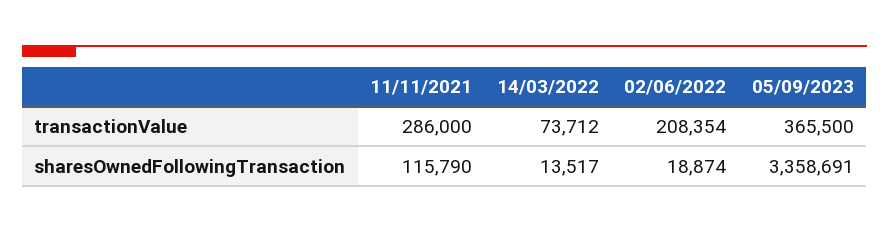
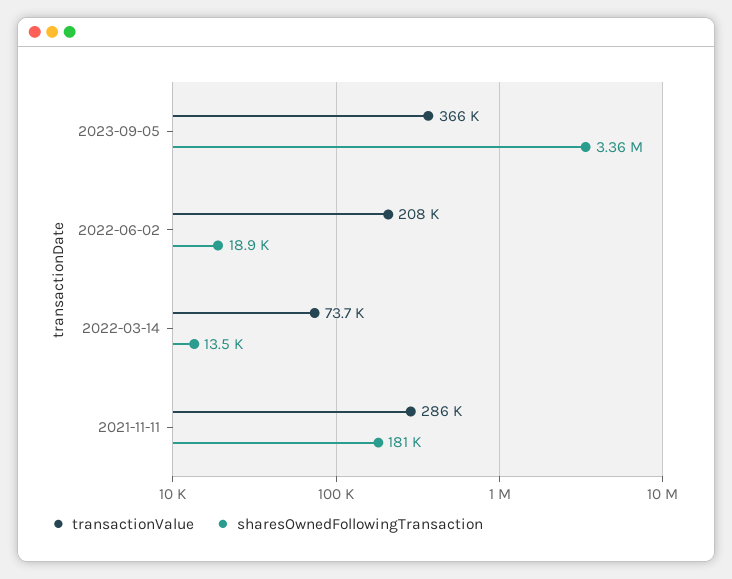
sharesOwnedFollowingTransaction, 11/11/2021: 115790 -> 181000

